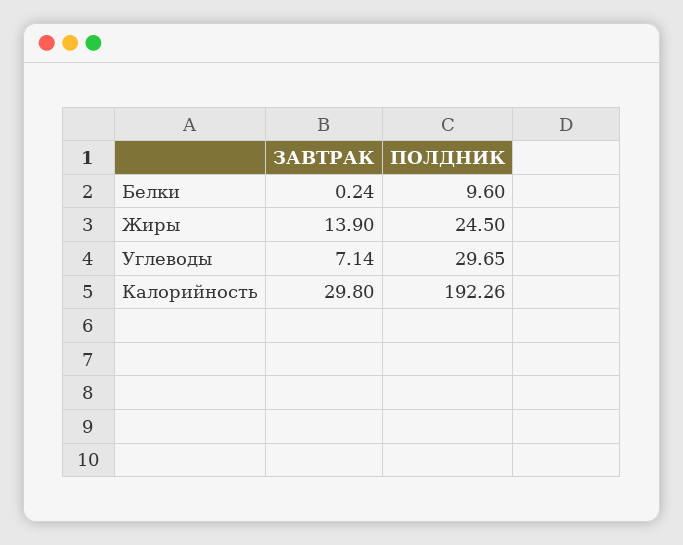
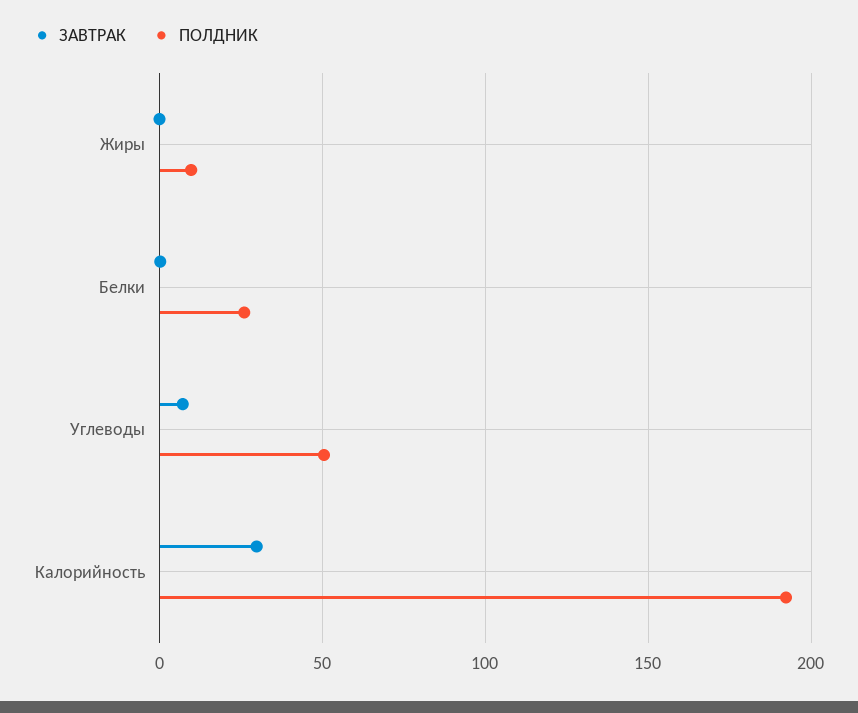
ПОЛДНИК, Белки: 9.6 -> 25
ЗАВТРАК, Жиры: 13.9 -> 0
ПОЛДНИК, Жиры: 24.5 -> 10
ПОЛДНИК, Углеводы: 29.65 -> 50

